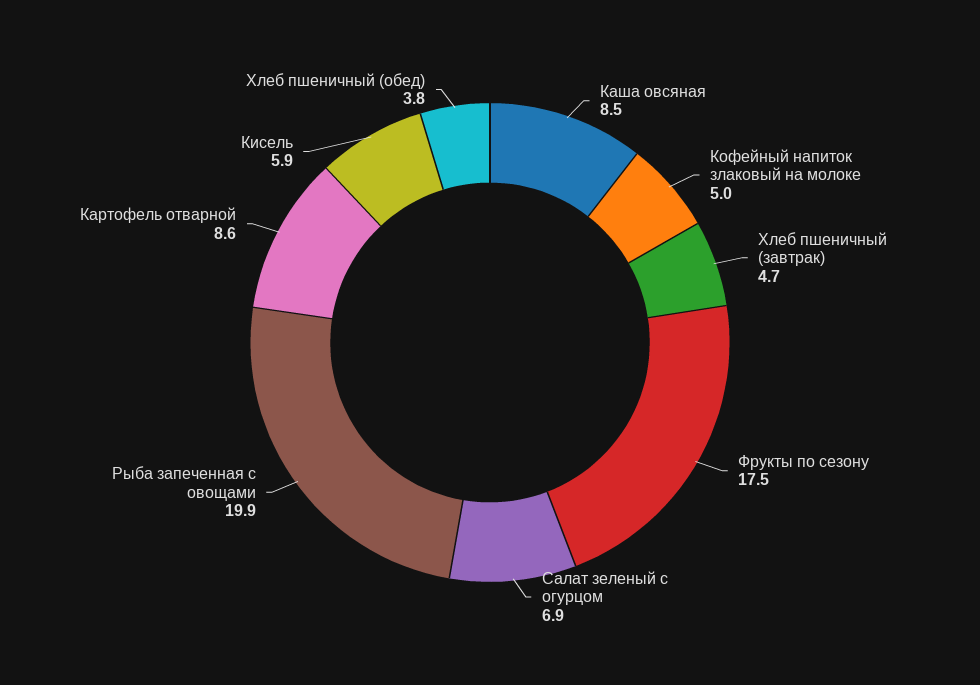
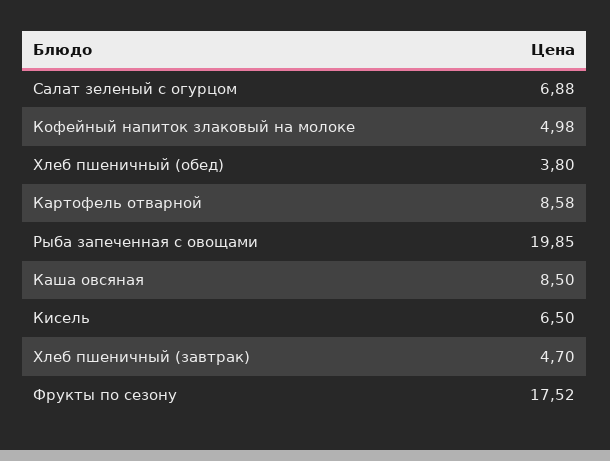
Кисель: 5.9 -> 6.5

